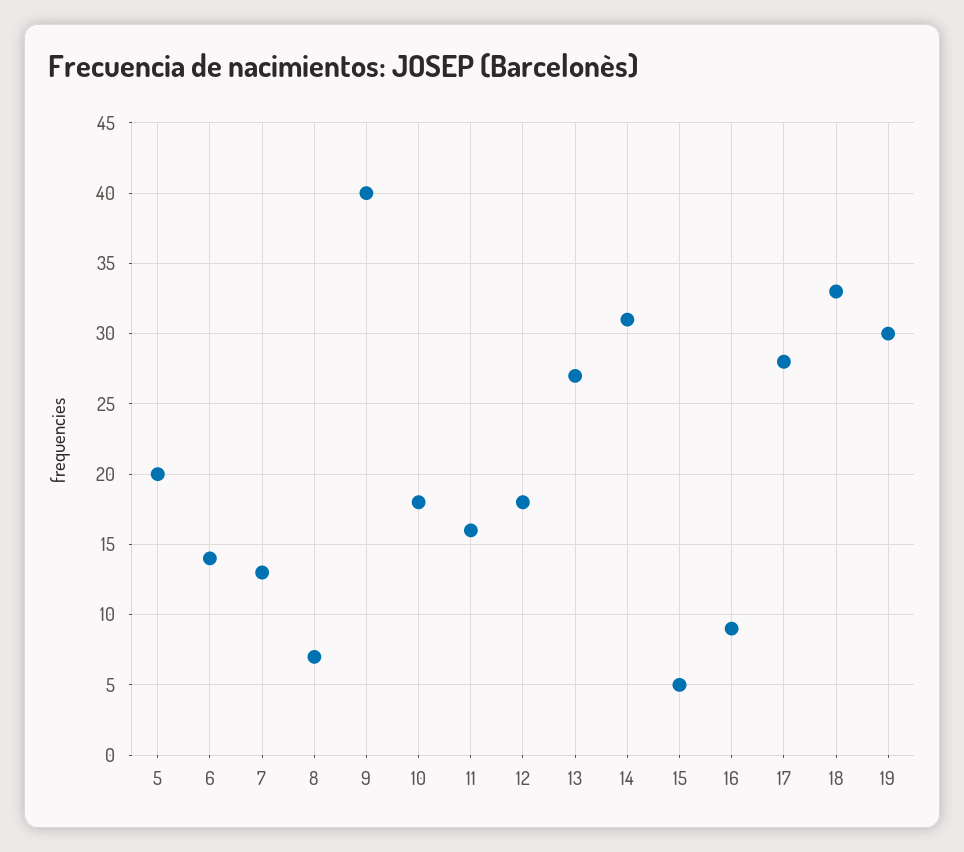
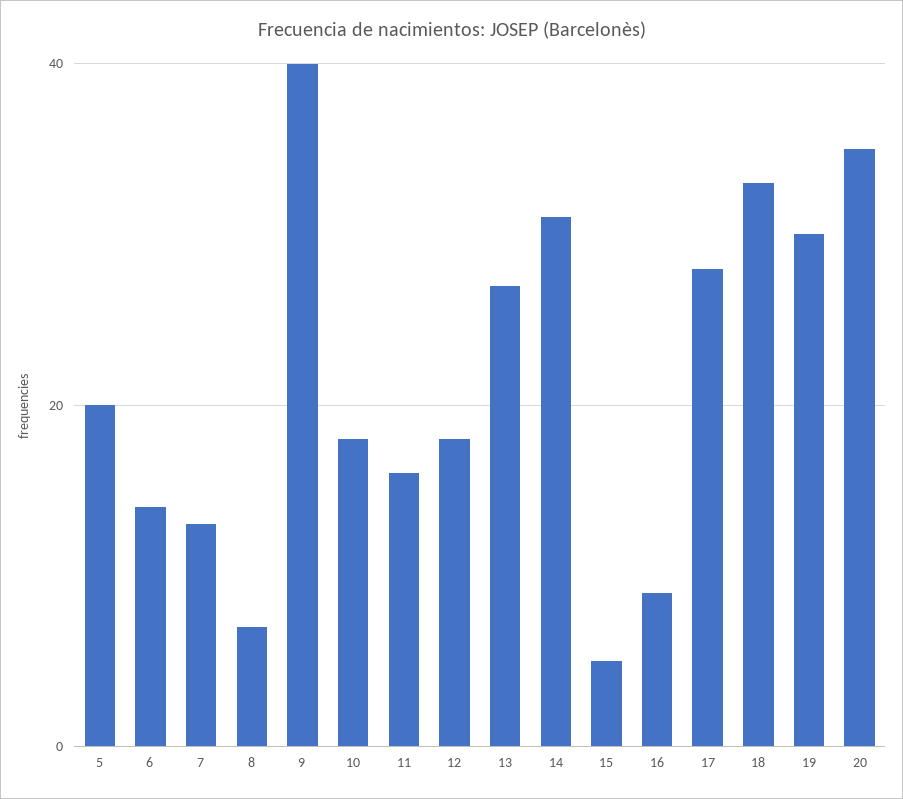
20: none -> 35

